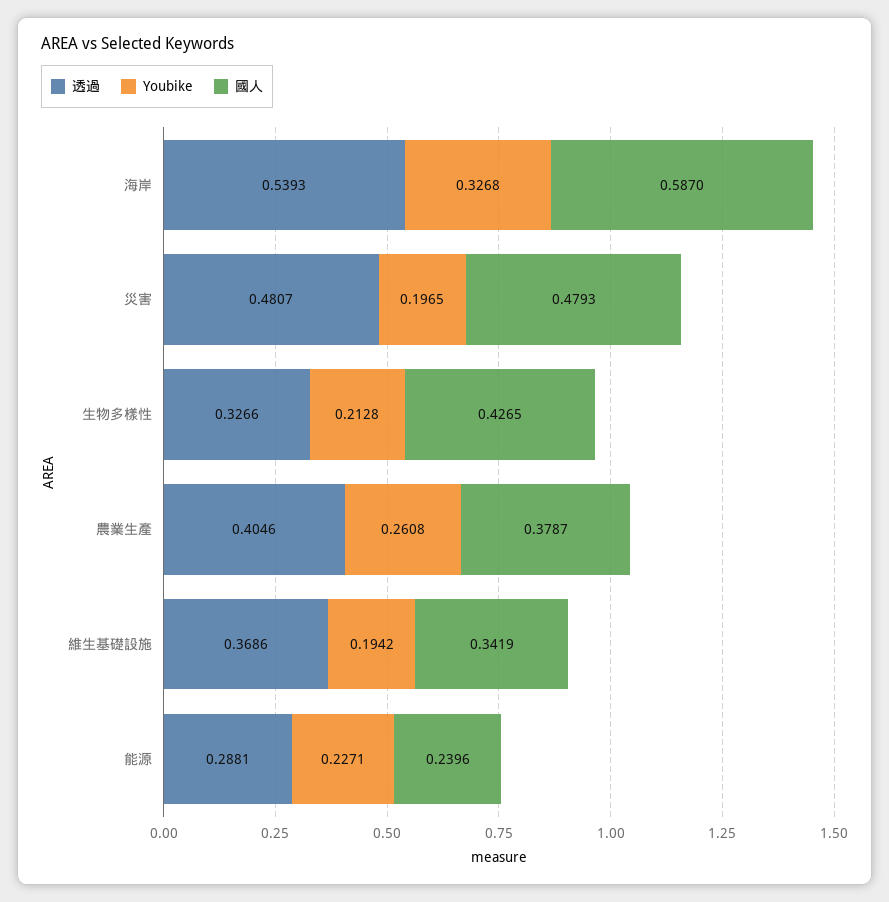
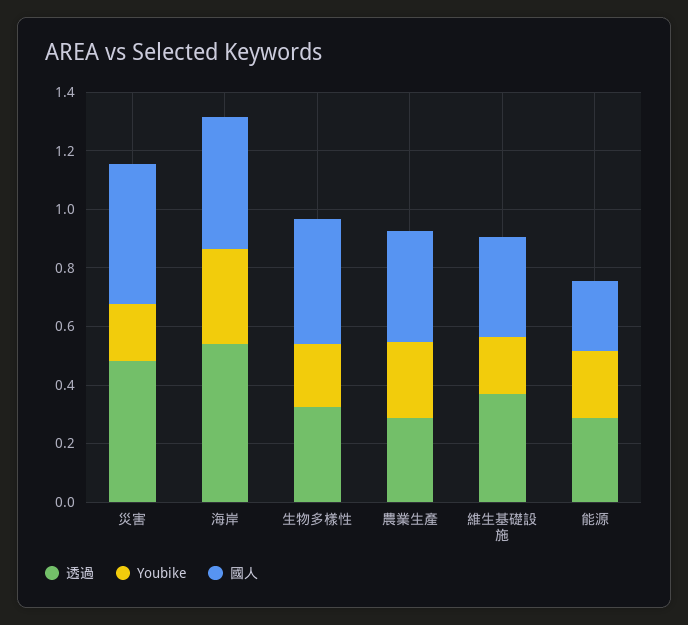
國人, 海岸: 0.587 -> 0.45
透過, 農業生產: 0.4046 -> 0.3

